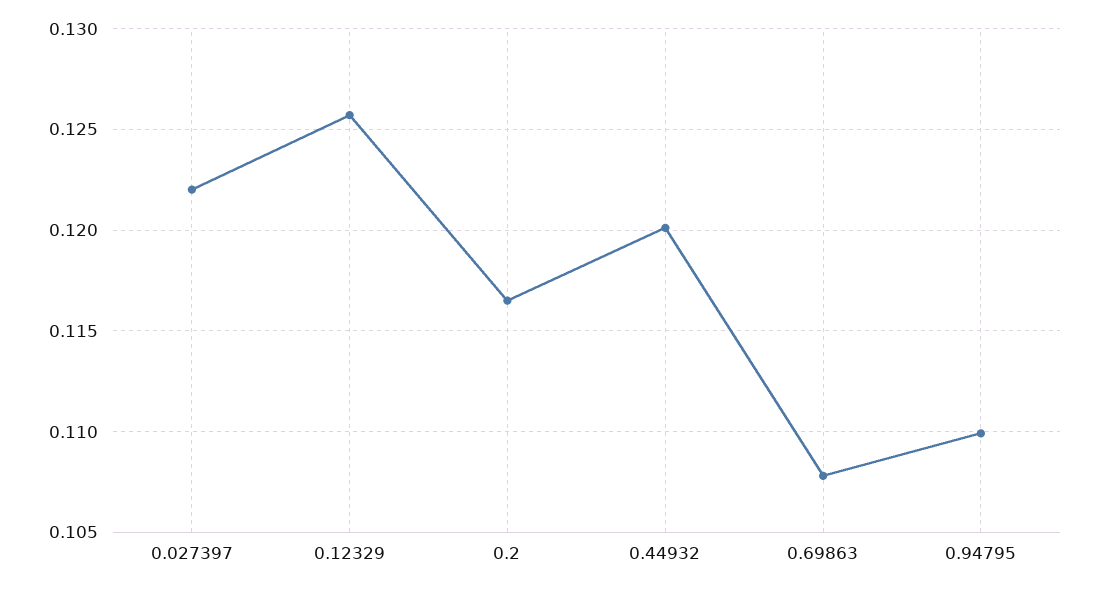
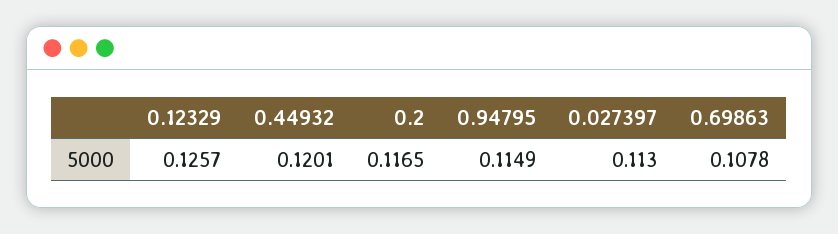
0.027397: 0.122 -> 0.113
0.94795: 0.11 -> 0.1149

